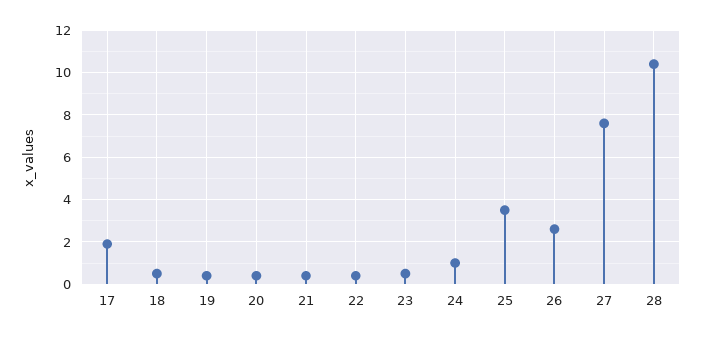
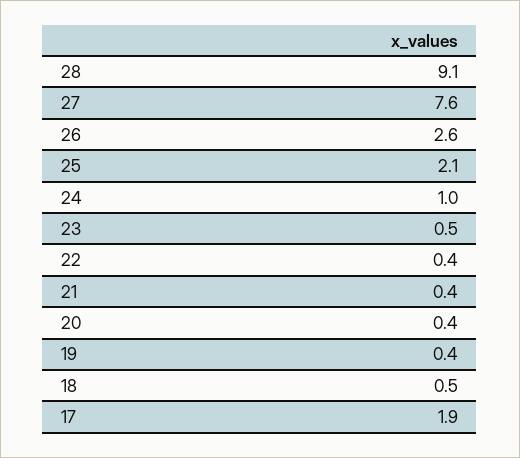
25: 3.5 -> 2.1
28: 10.5 -> 9.1

